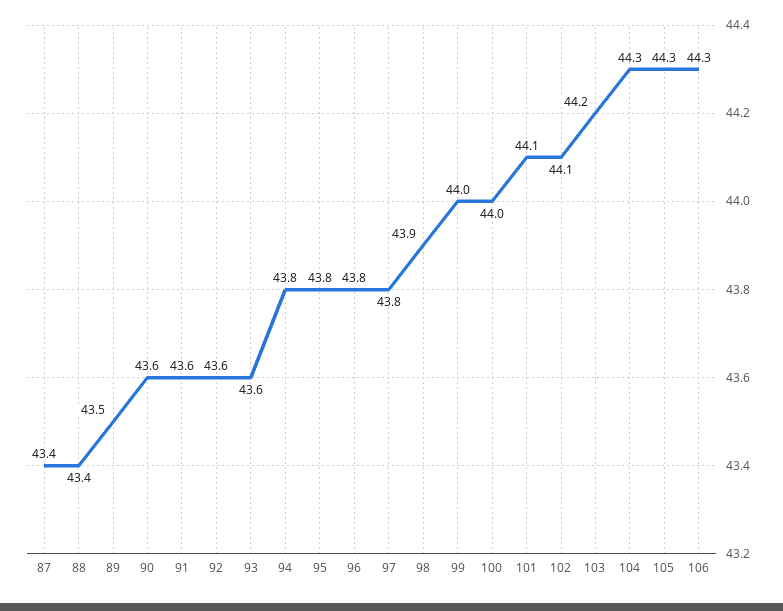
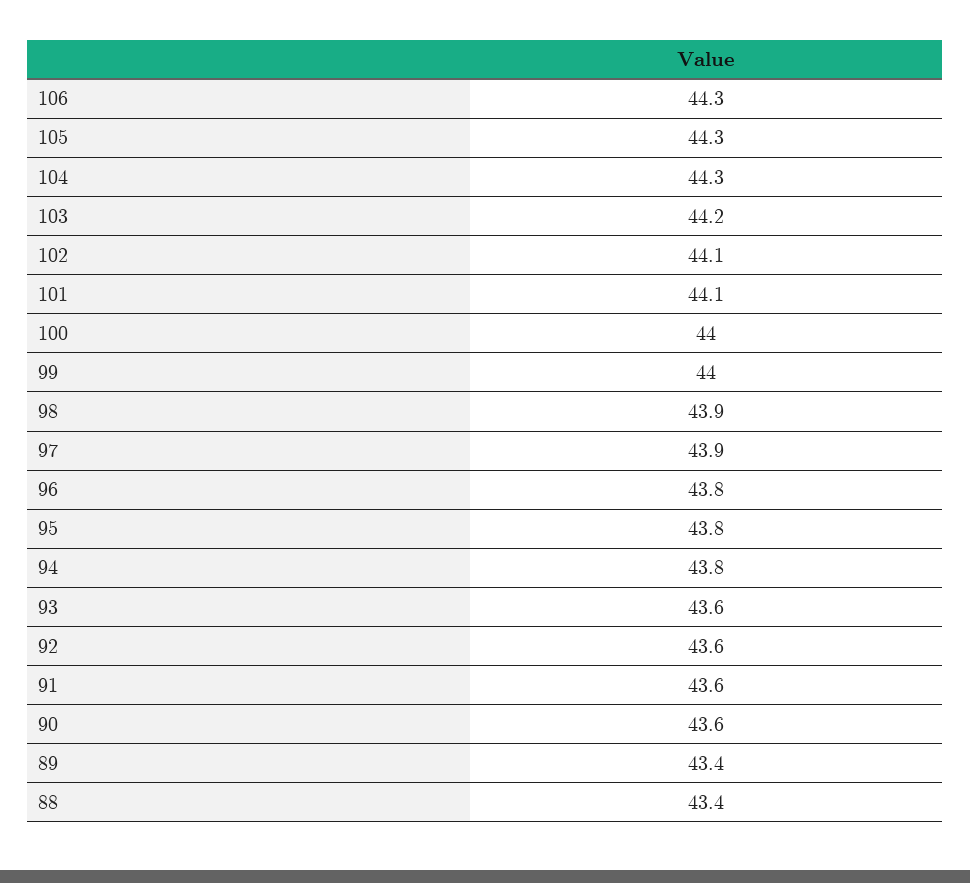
87: 43.4 -> none
89: 43.5 -> 43.4
97: 43.8 -> 43.9

